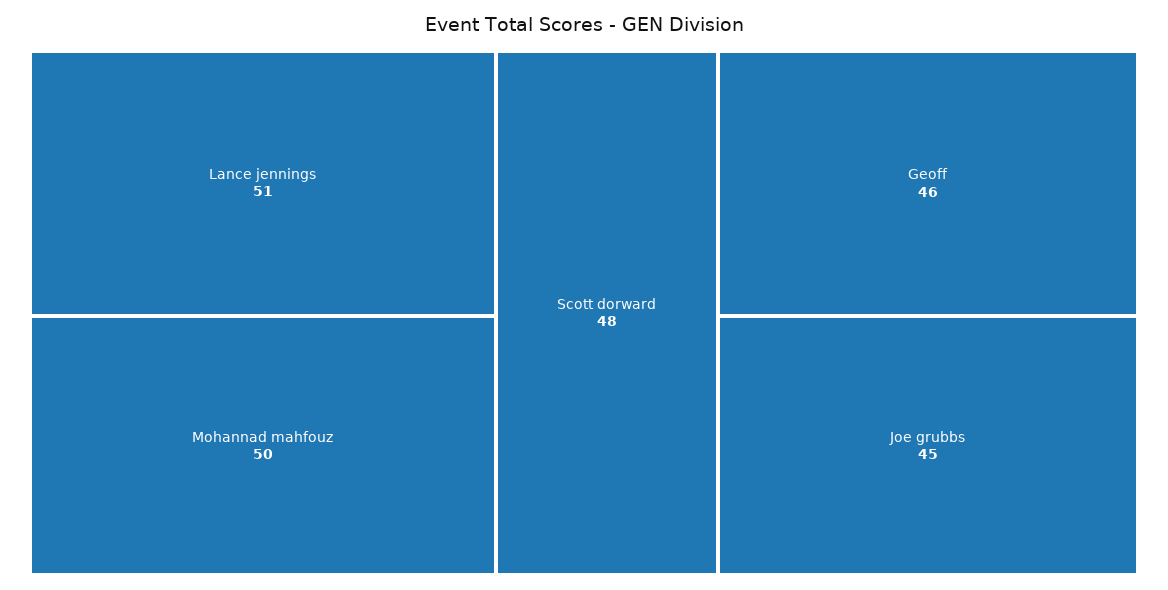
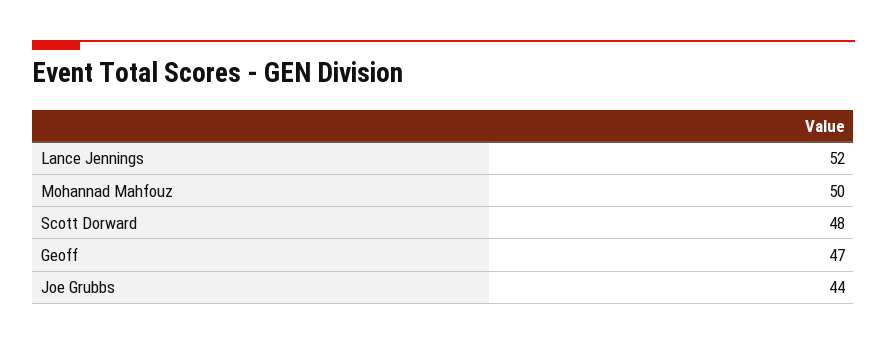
Lance jennings: 51 -> 52
Geoff: 46 -> 47
Joe grubbs: 45 -> 44

